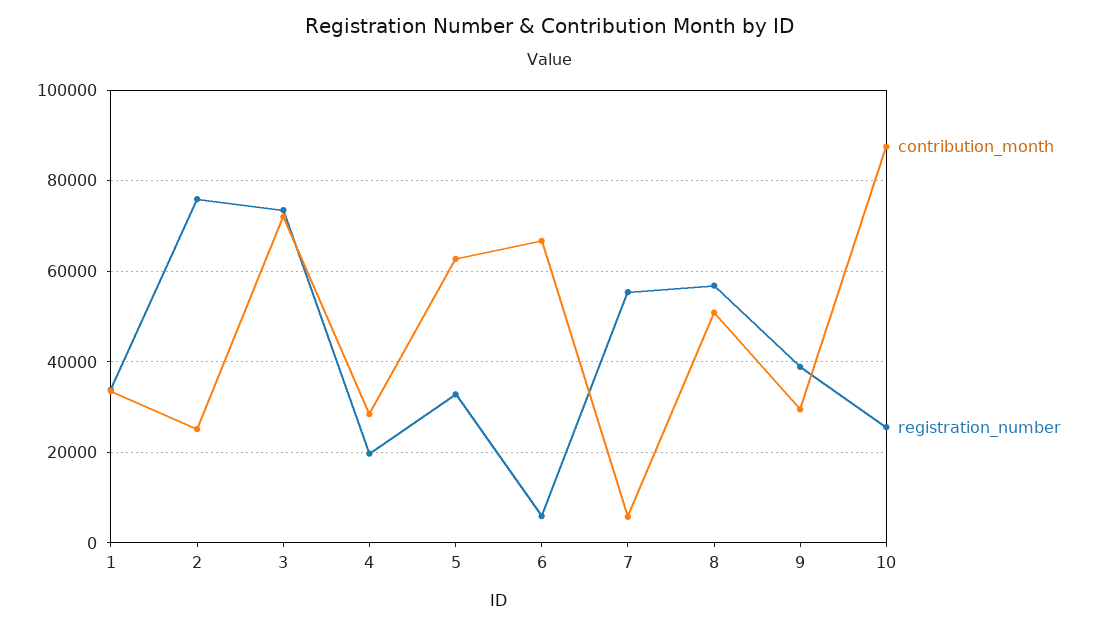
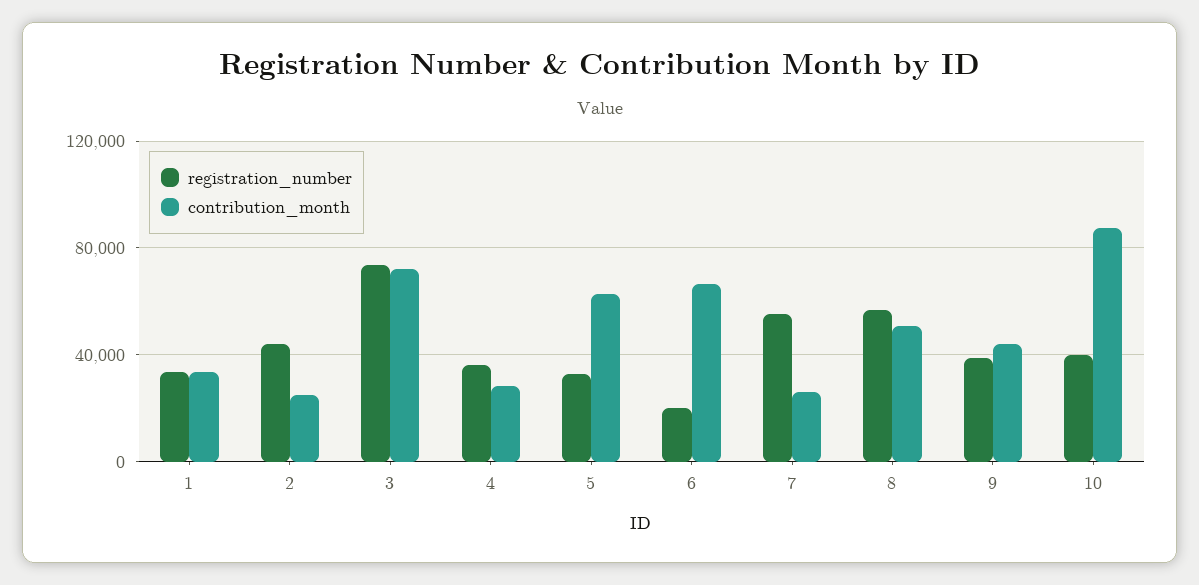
registration_number, 2: 76000 -> 45000
registration_number, 4: 20000 -> 35000
registration_number, 6: 6000 -> 20000
contribution_month, 7: 6000 -> 25000
contribution_month, 9: 30000 -> 45000
registration_number, 10: 26000 -> 40000

